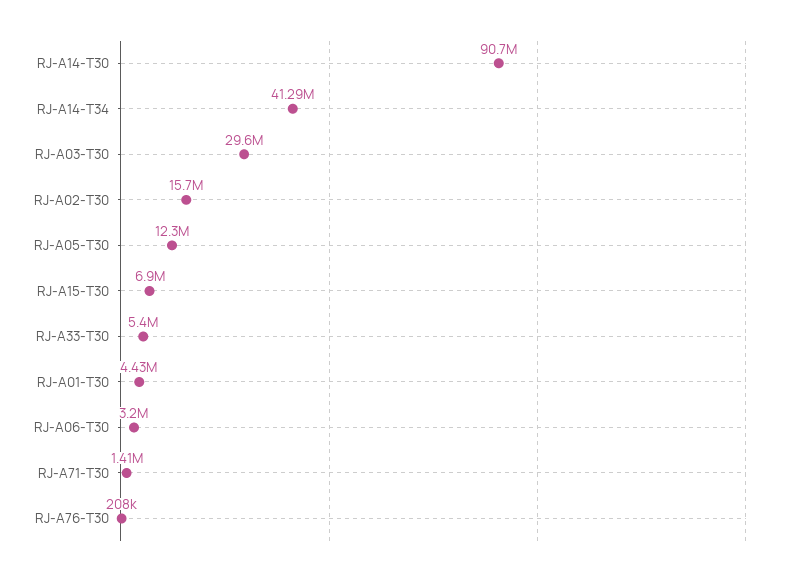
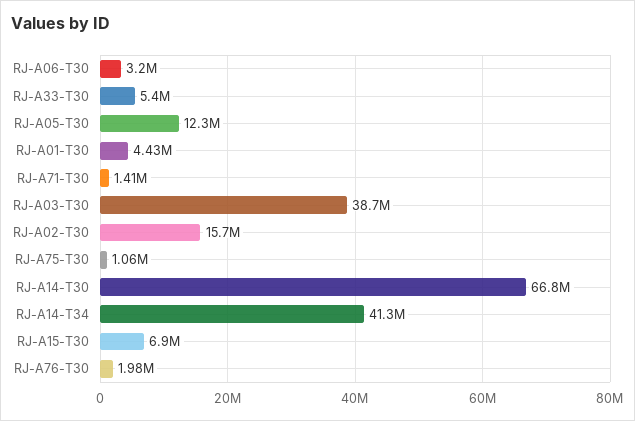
RJ-A14-T30: 90700000 -> 66800000
RJ-A03-T30: 29600000 -> 38700000
RJ-A76-T30: 208000 -> 1980000
RJ-A75-T30: none -> 1060000

